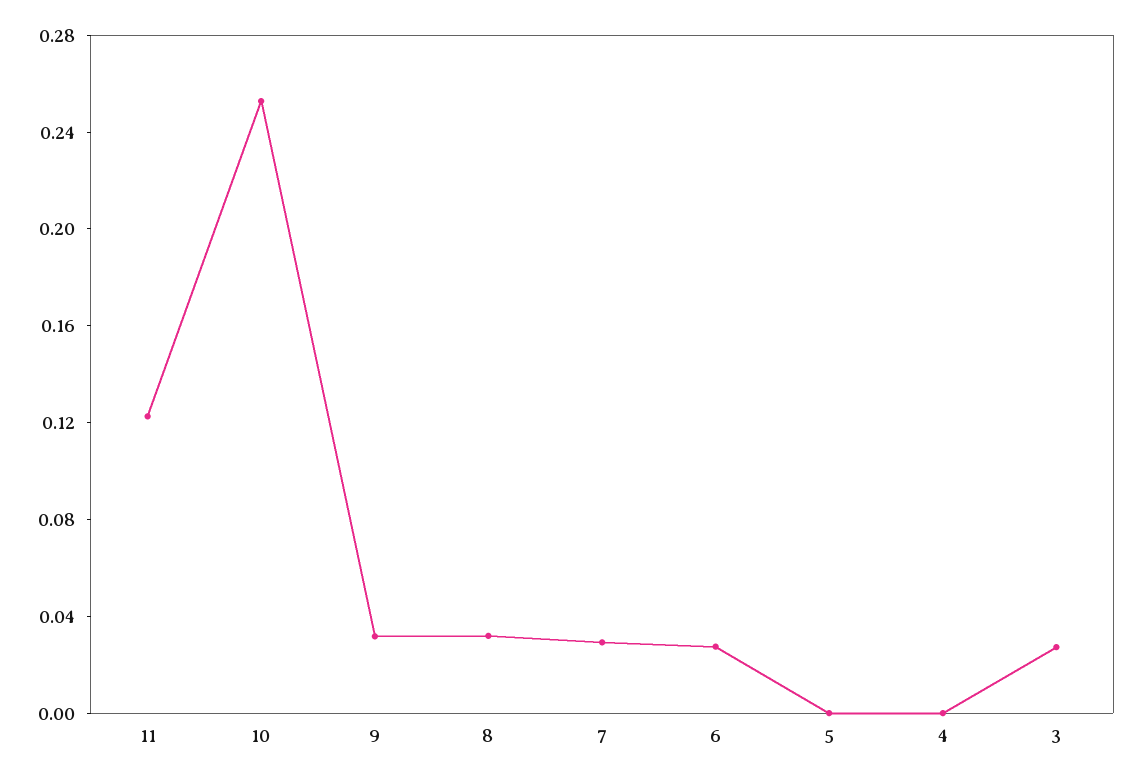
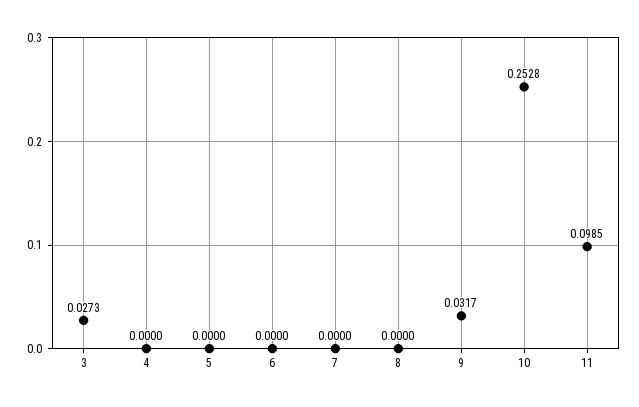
11: 0.12 -> 0.0985
8: 0.03 -> 0
7: 0.03 -> 0
6: 0.03 -> 0

